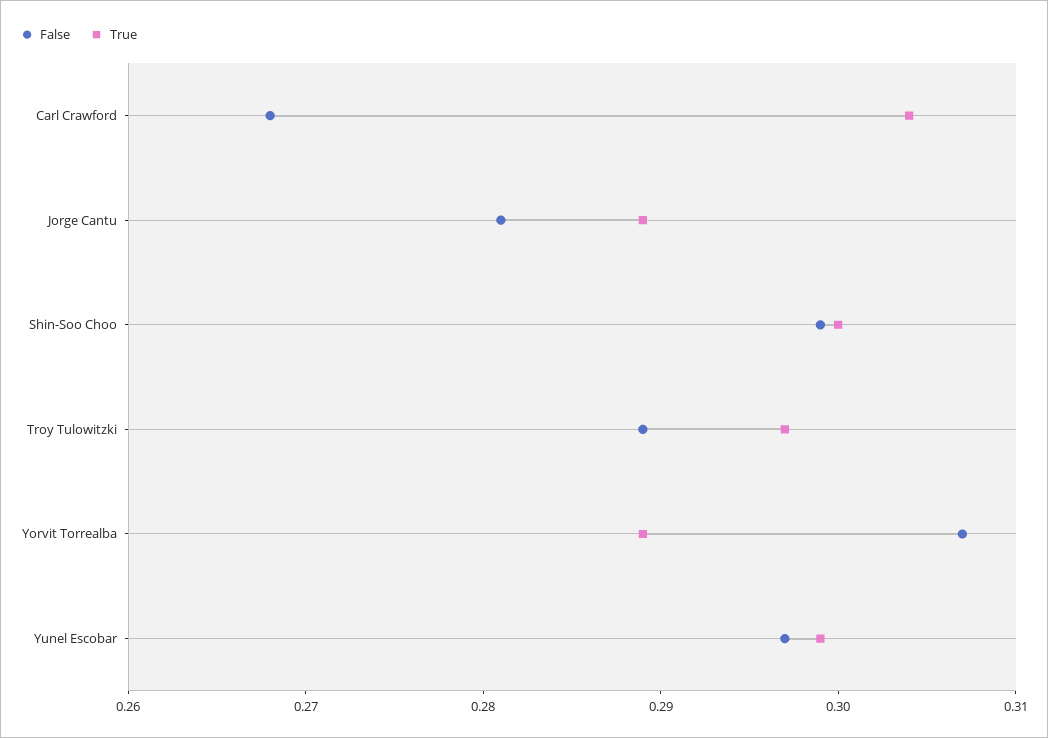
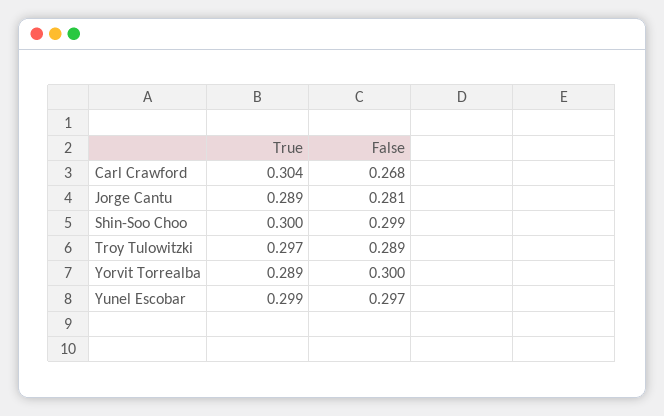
False, Yorvit Torrealba: 0.307 -> 0.3

